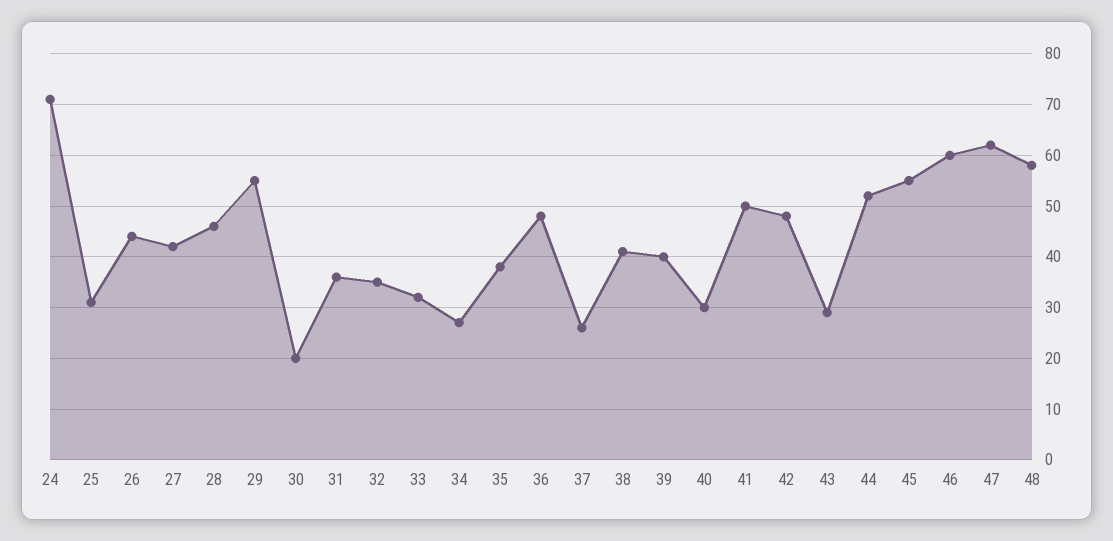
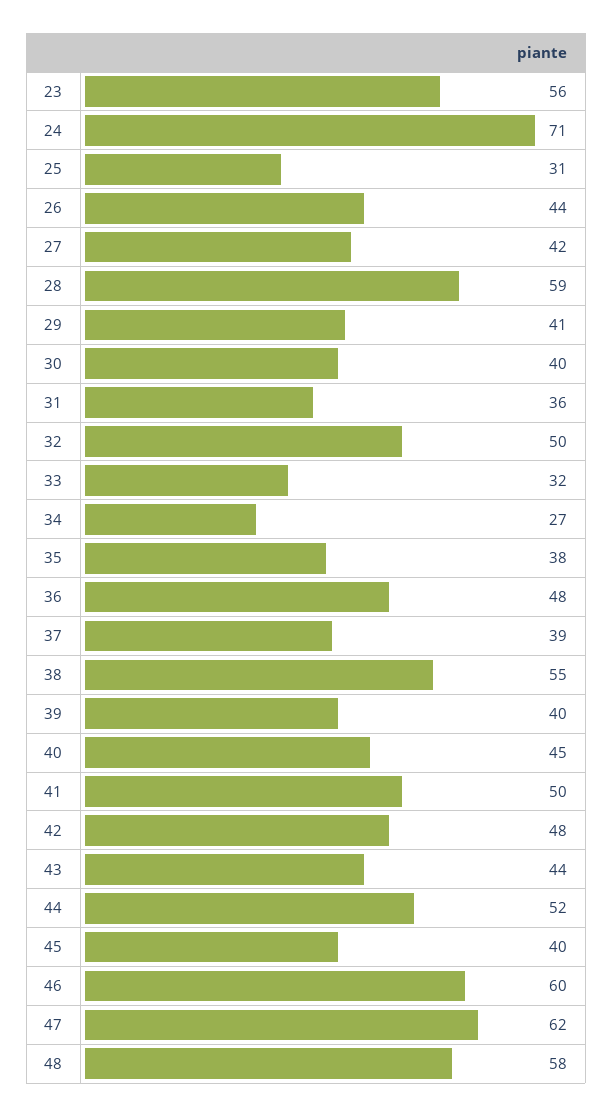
28: 45 -> 59
29: 55 -> 41
30: 20 -> 40
32: 35 -> 50
37: 25 -> 39
38: 40 -> 55
40: 30 -> 45
43: 30 -> 44
45: 55 -> 40
23: none -> 56

